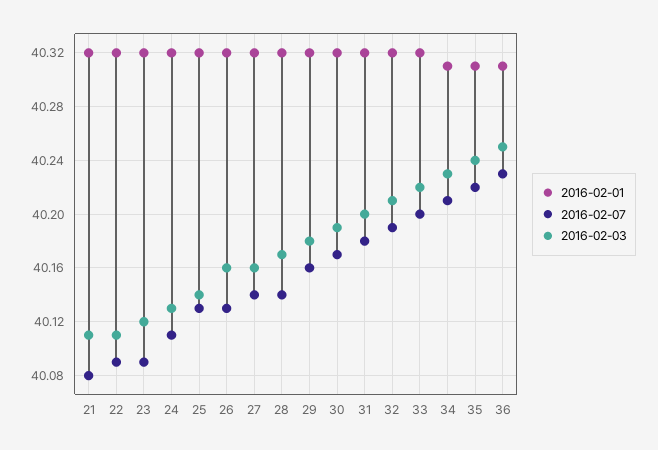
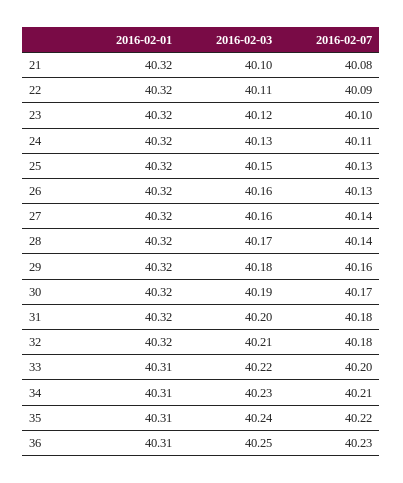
2016-02-03, 21: 40.11 -> 40.1
2016-02-07, 23: 40.09 -> 40.1
2016-02-03, 25: 40.14 -> 40.15
2016-02-07, 32: 40.19 -> 40.18
2016-02-01, 33: 40.32 -> 40.31

